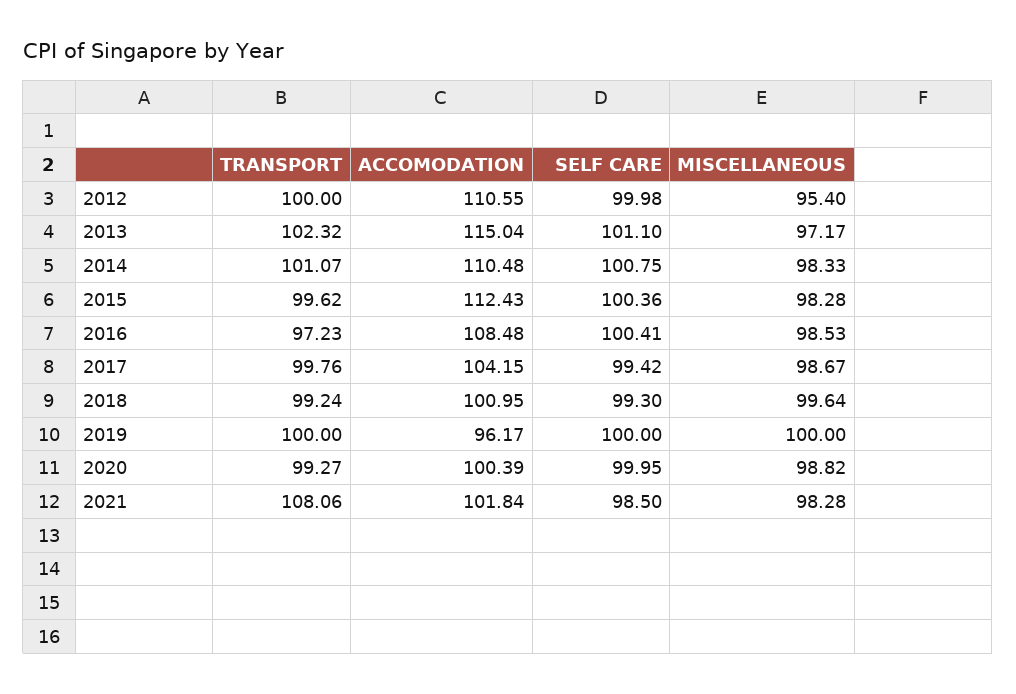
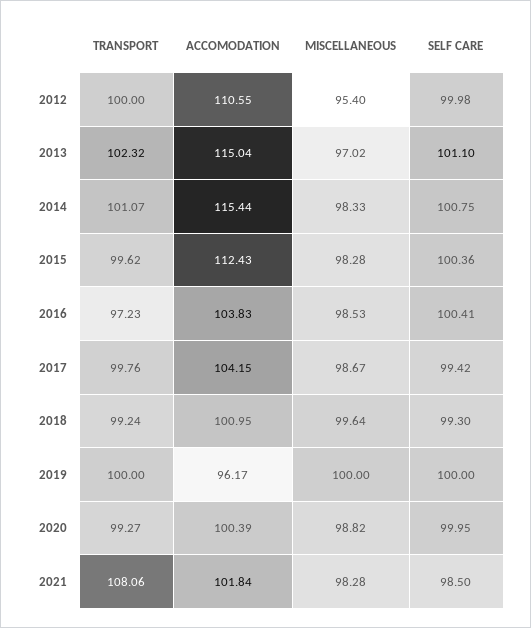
MISCELLANEOUS, 2013: 97.17 -> 97.02
ACCOMODATION, 2014: 110.48 -> 115.44
ACCOMODATION, 2016: 108.48 -> 103.83

